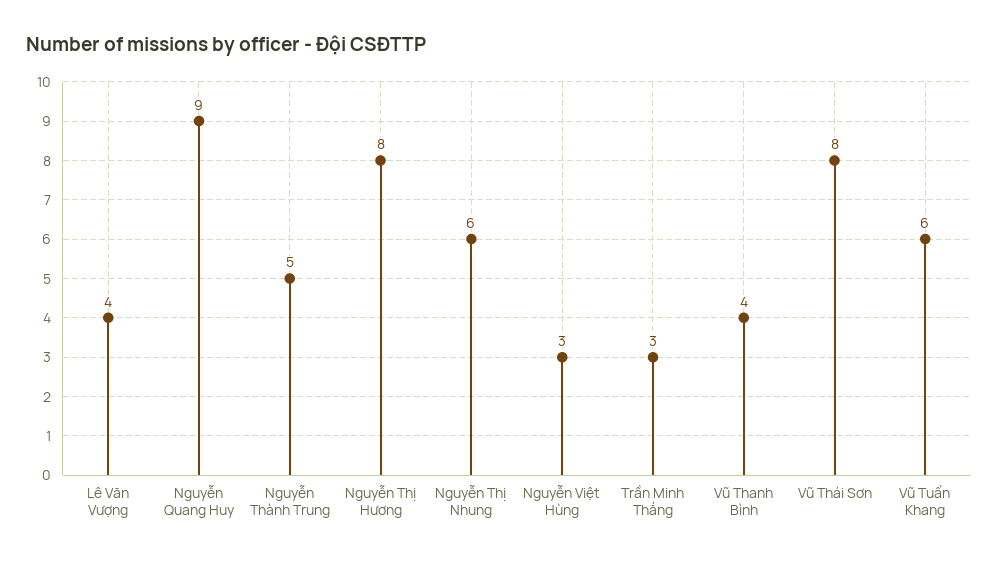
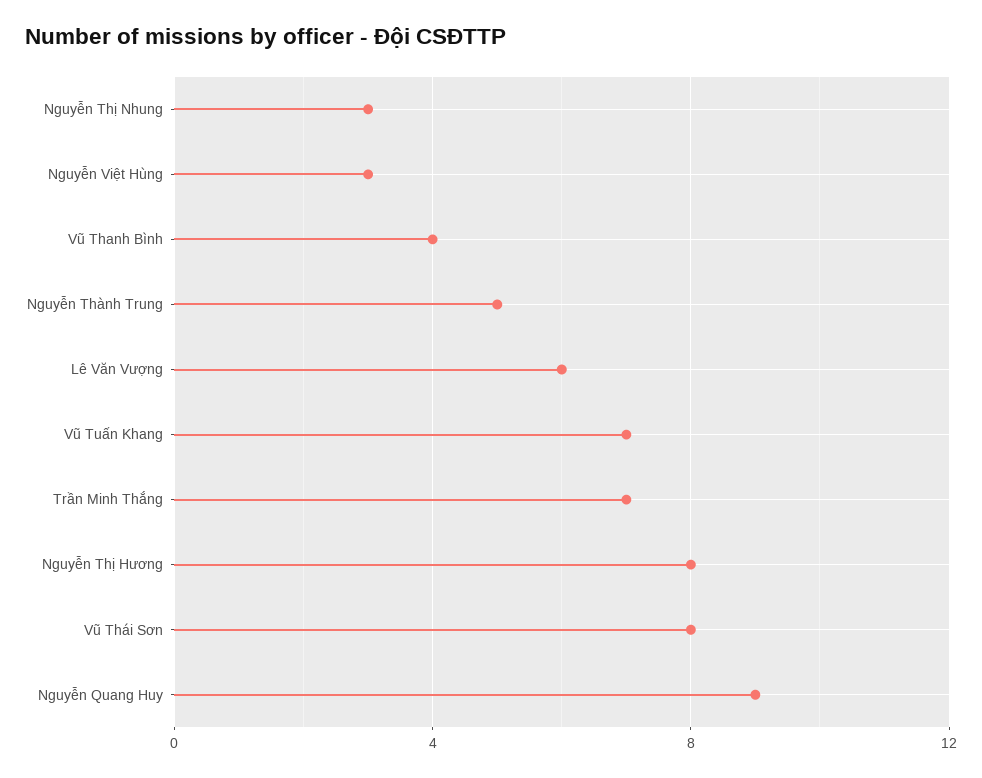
Lê Văn Vượng: 4 -> 6
Nguyễn Thị Nhung: 6 -> 3
Trần Minh Thắng: 3 -> 7
Vũ Tuấn Khang: 6 -> 7

